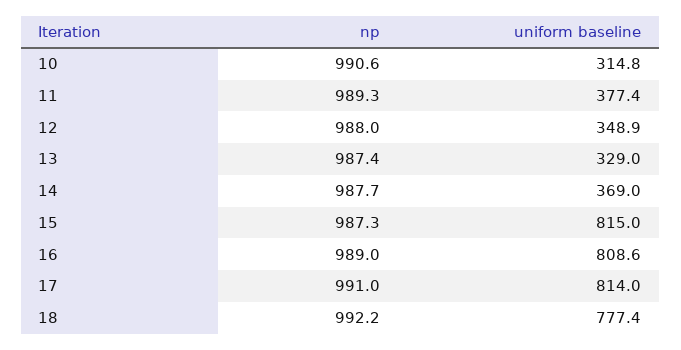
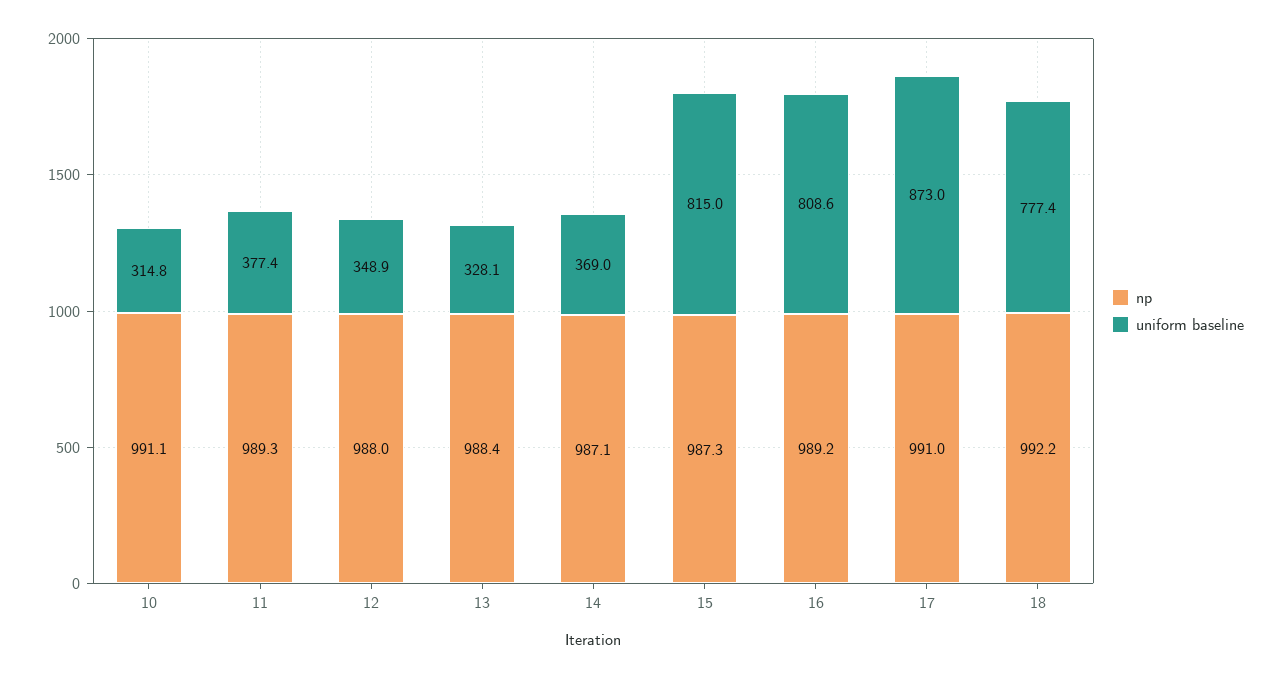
np, 10: 990.6 -> 991.1
np, 13: 987.4 -> 988.4
uniform baseline, 13: 329 -> 328.1
np, 14: 987.7 -> 987.1
np, 16: 989 -> 989.2
uniform baseline, 17: 814 -> 873

